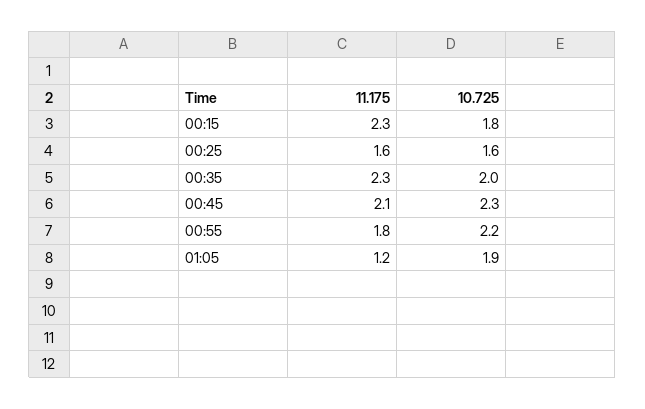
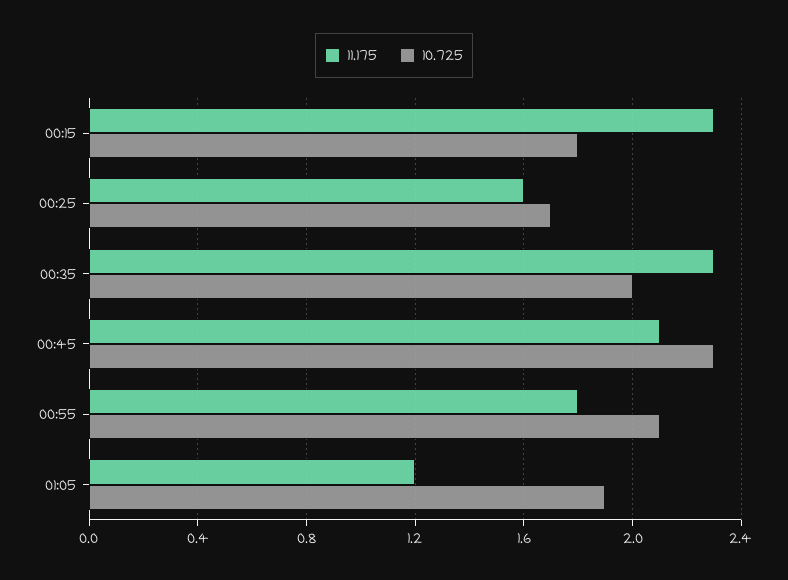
10.725, 00:25: 1.6 -> 1.7
10.725, 00:55: 2.2 -> 2.1

